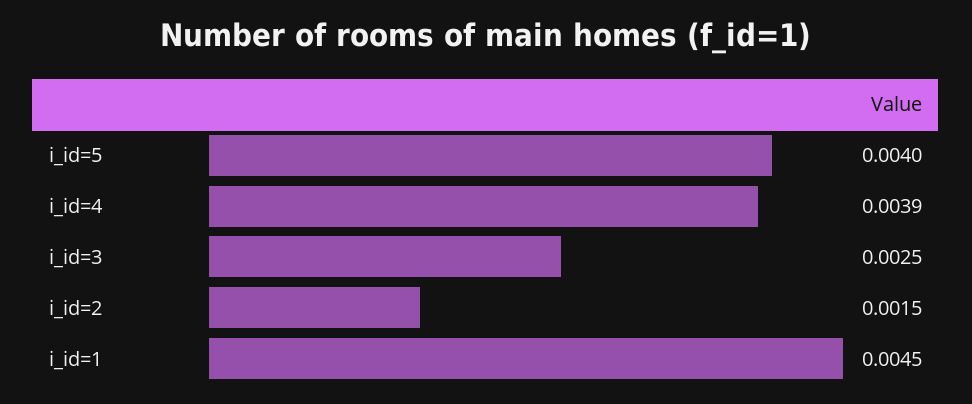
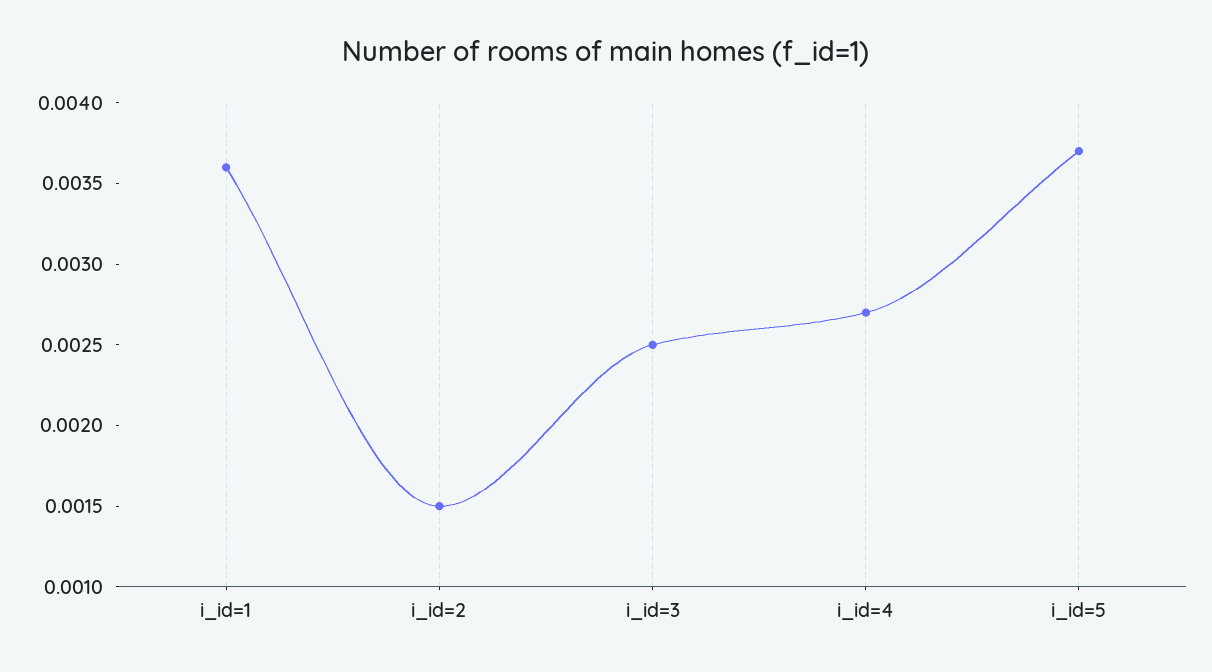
i_id=5: 0.004 -> 0.0037
i_id=4: 0.0039 -> 0.0027
i_id=1: 0.0045 -> 0.0036

